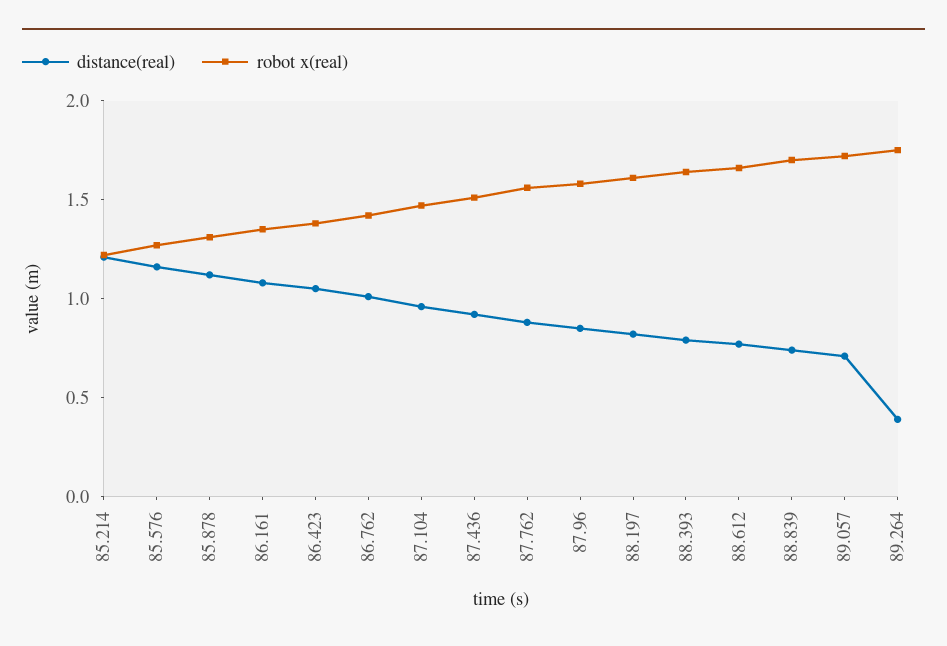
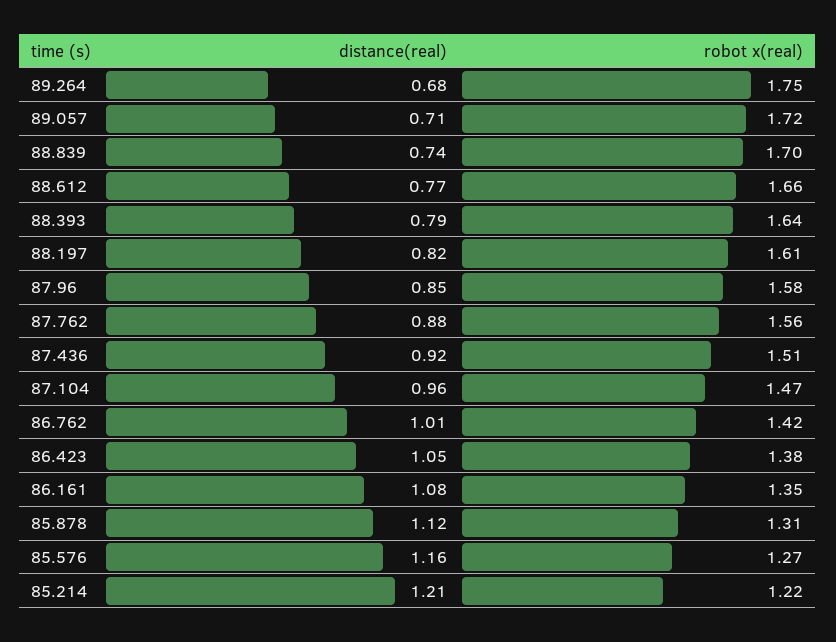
distance(real), 89.264: 0.4 -> 0.68

